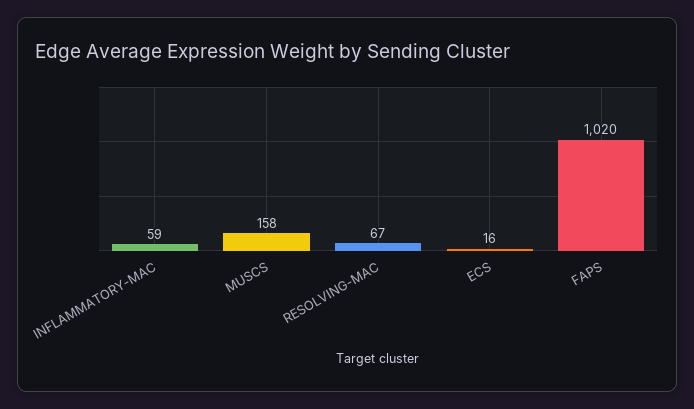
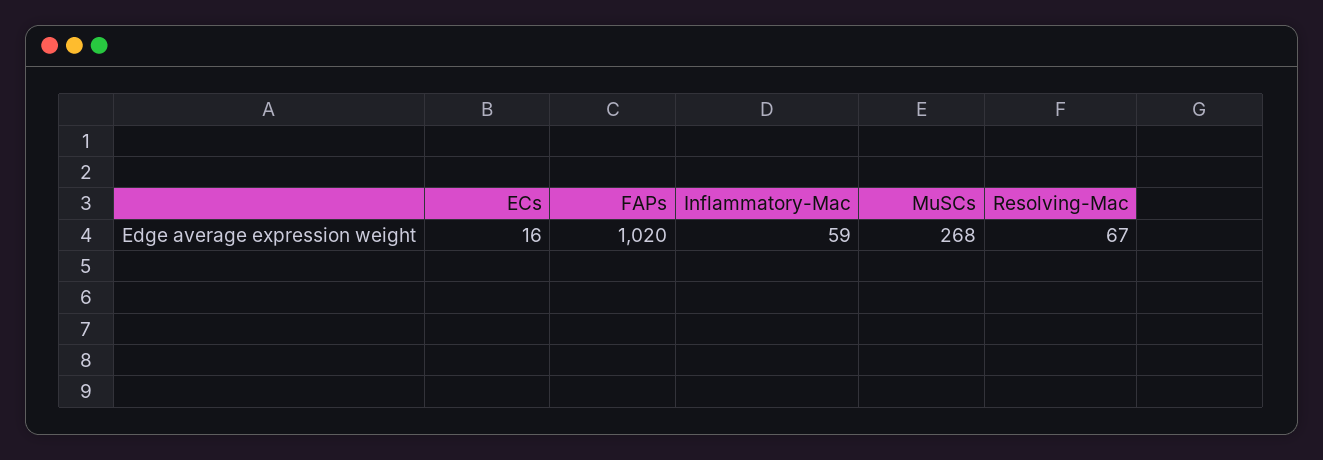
MUSCS: 158 -> 268

